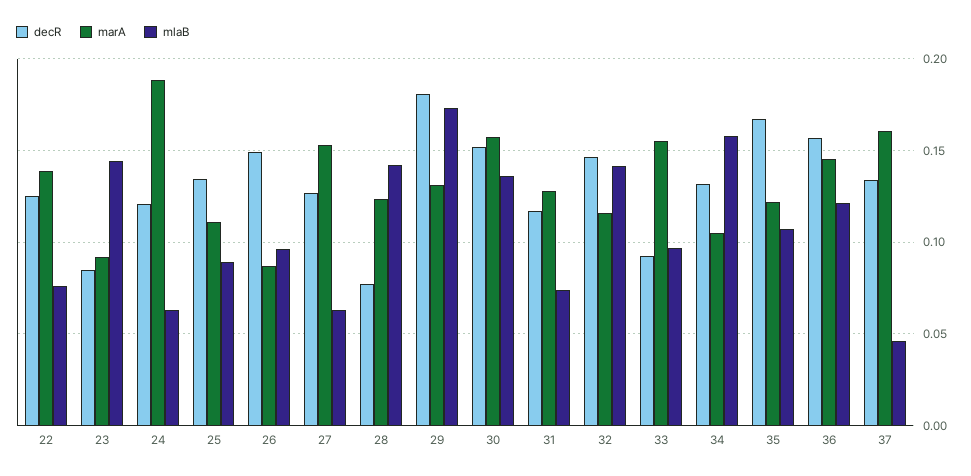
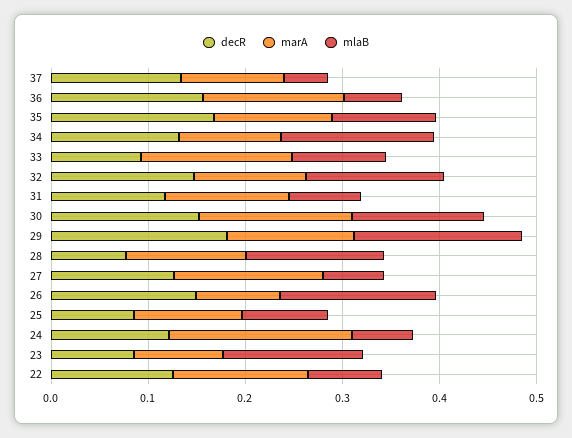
decR, 25: 0.135 -> 0.08
mlaB, 26: 0.095 -> 0.16
mlaB, 36: 0.12 -> 0.06
marA, 37: 0.16 -> 0.1

